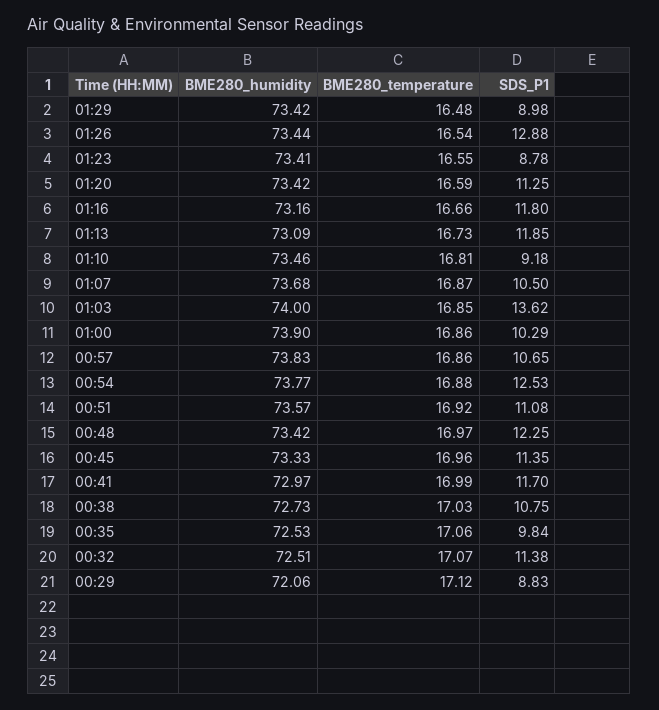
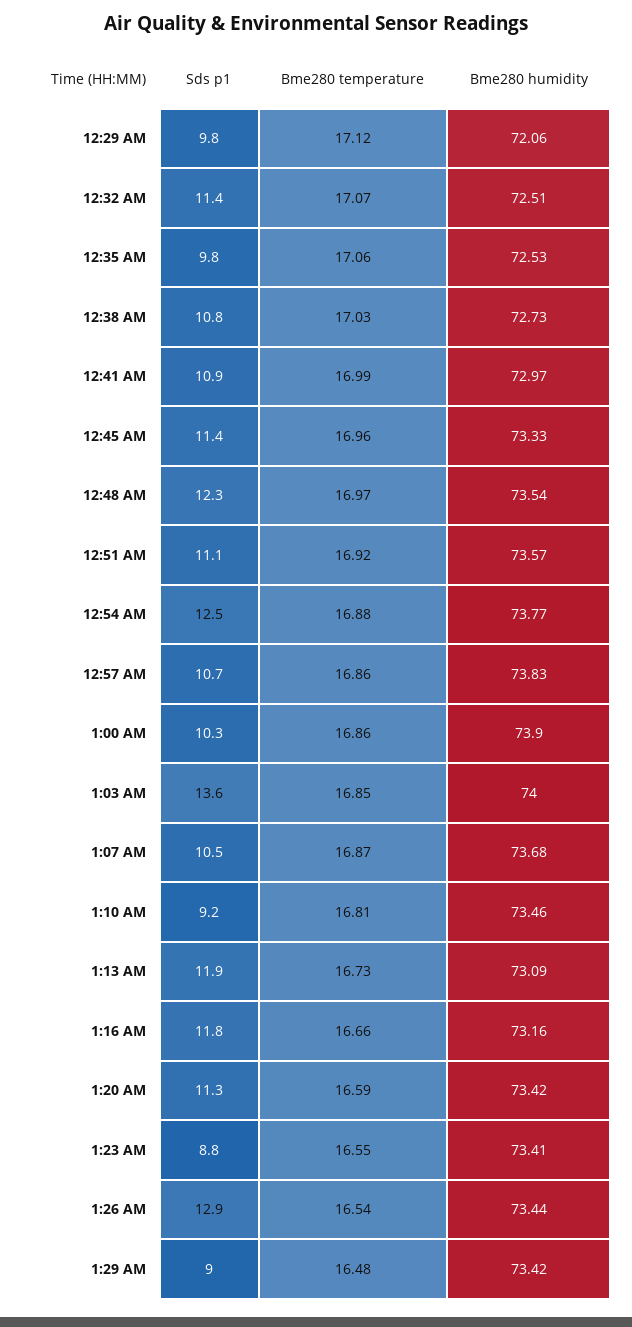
BME280_humidity, 00:48: 73.42 -> 73.54
SDS_P1, 00:41: 11.7 -> 10.9
SDS_P1, 00:29: 8.83 -> 9.8

